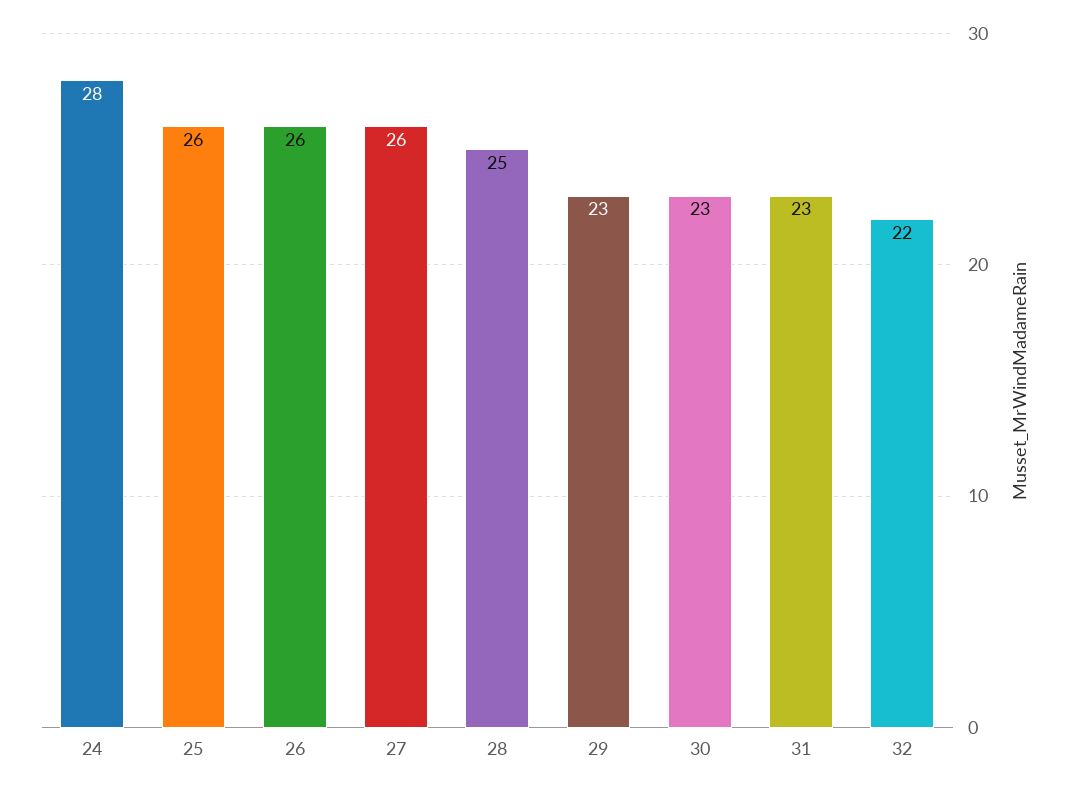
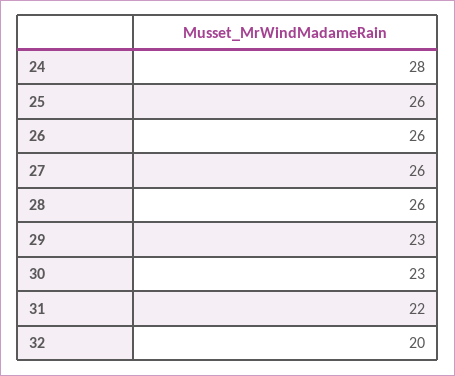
28: 25 -> 26
31: 23 -> 22
32: 22 -> 20

